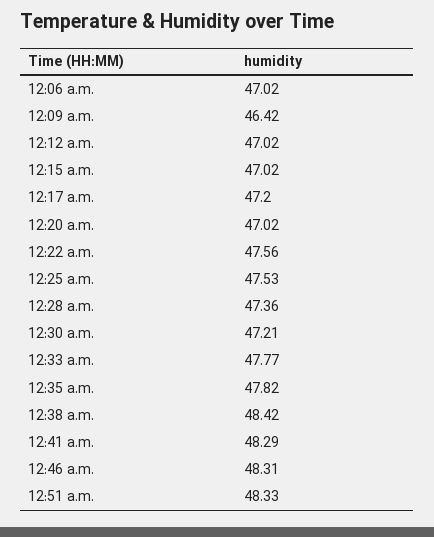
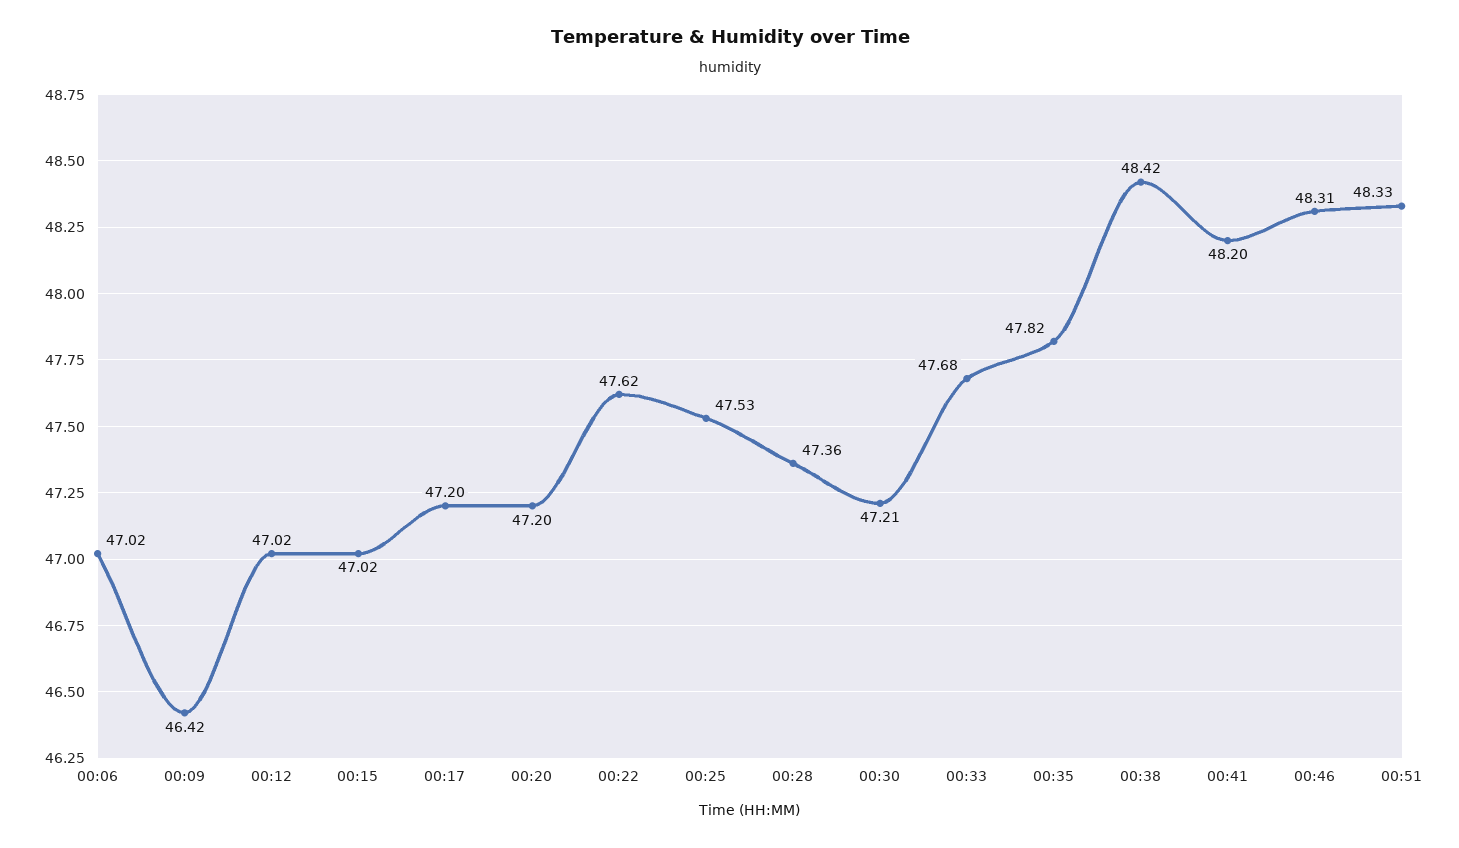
12:20 a.m.: 47.02 -> 47.2
12:22 a.m.: 47.56 -> 47.62
12:33 a.m.: 47.77 -> 47.68
12:41 a.m.: 48.29 -> 48.2

